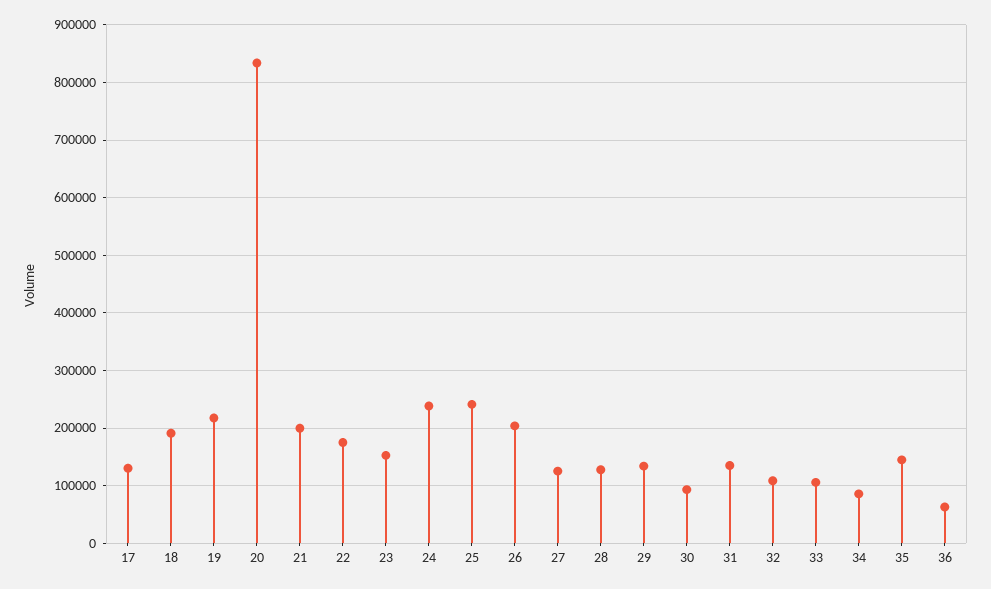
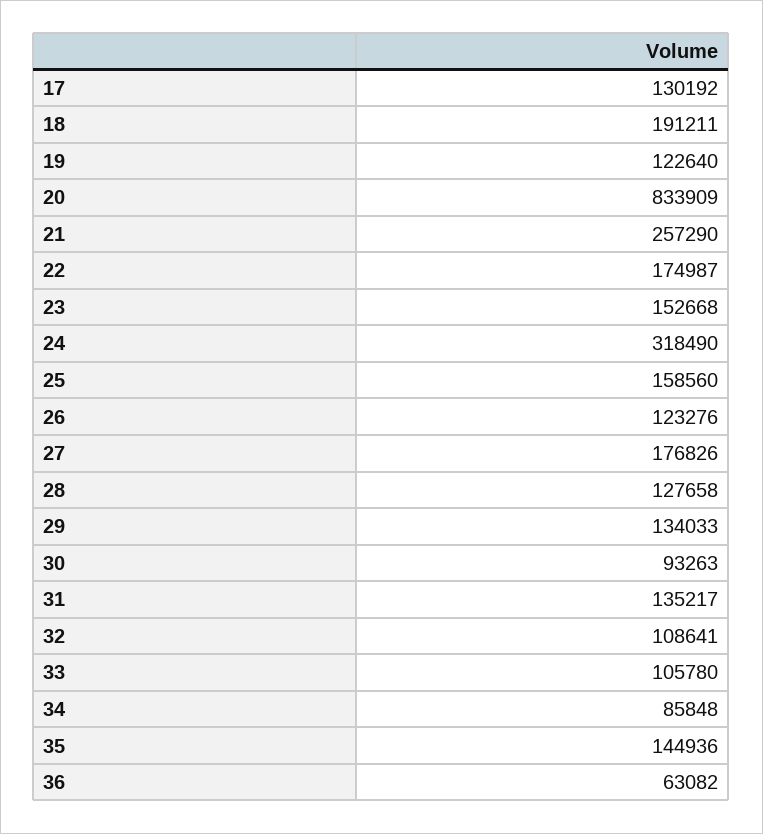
19: 220000 -> 122640
21: 200000 -> 257290
24: 240000 -> 318490
25: 240000 -> 158560
26: 200000 -> 123276
27: 120000 -> 176826

